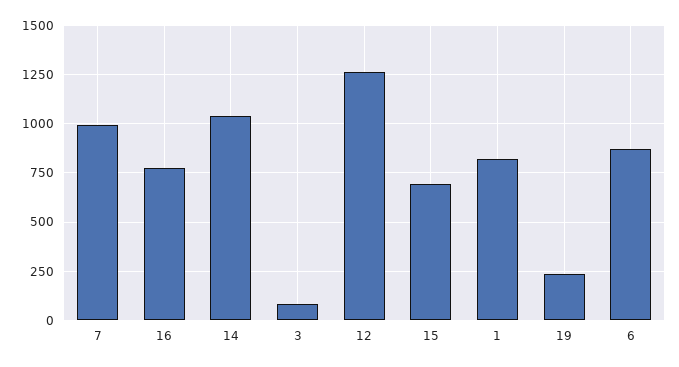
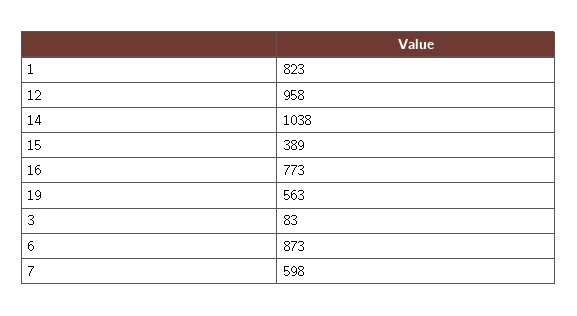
7: 1000 -> 598
12: 1250 -> 958
15: 700 -> 389
19: 250 -> 563

